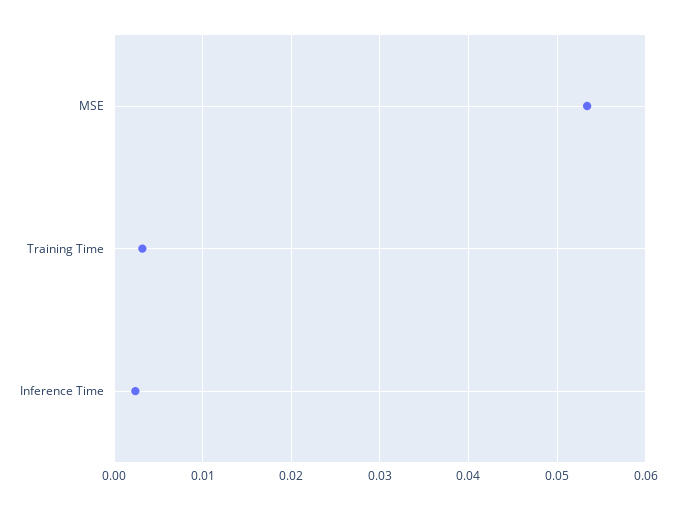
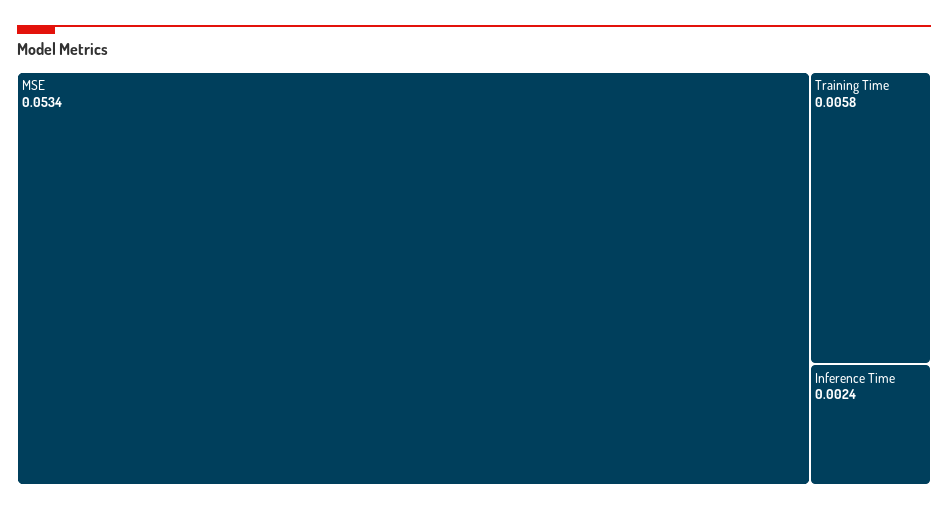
Training Time: 0.003 -> 0.0058

